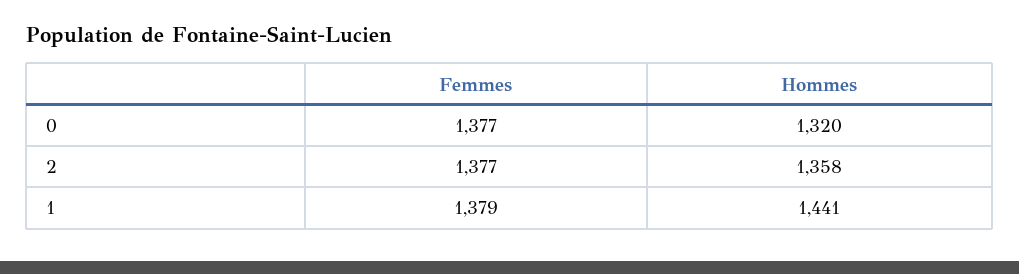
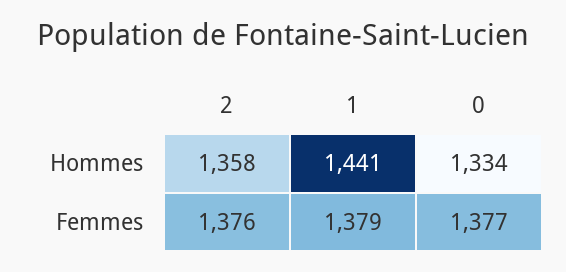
Hommes, 0: 1320 -> 1334
Femmes, 2: 1377 -> 1376

